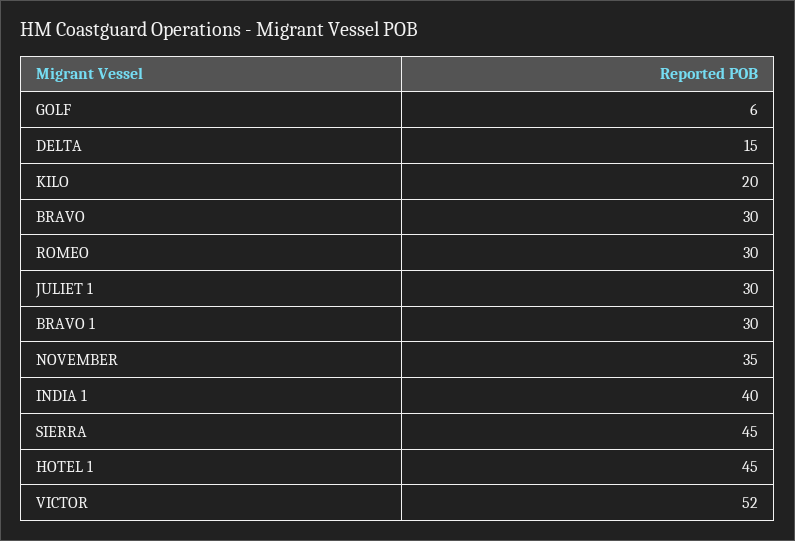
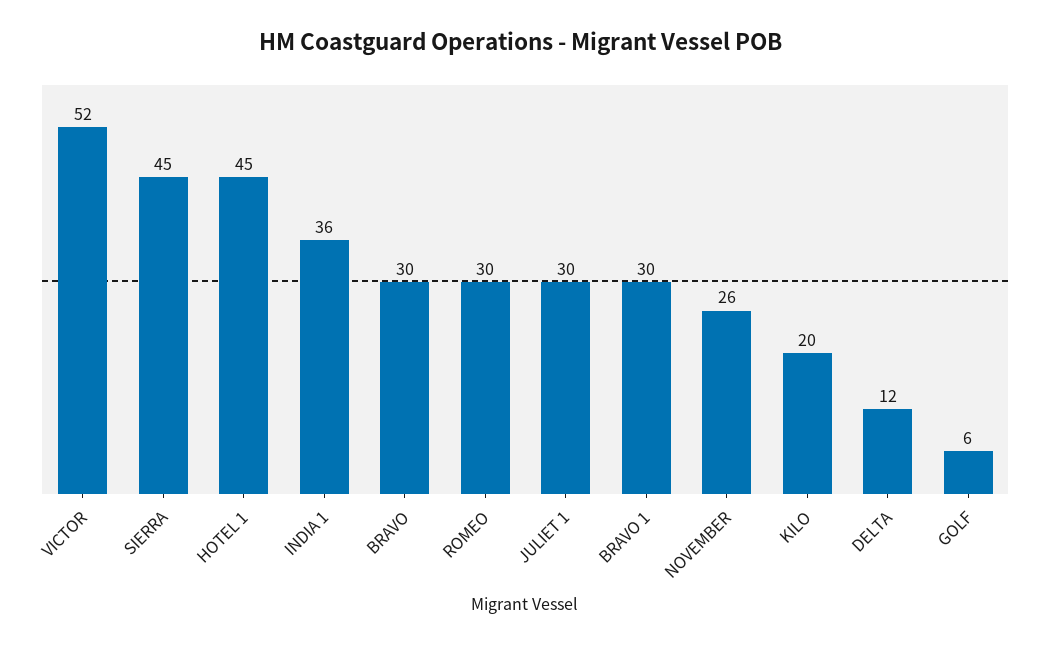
DELTA: 15 -> 12
NOVEMBER: 35 -> 26
INDIA 1: 40 -> 36

